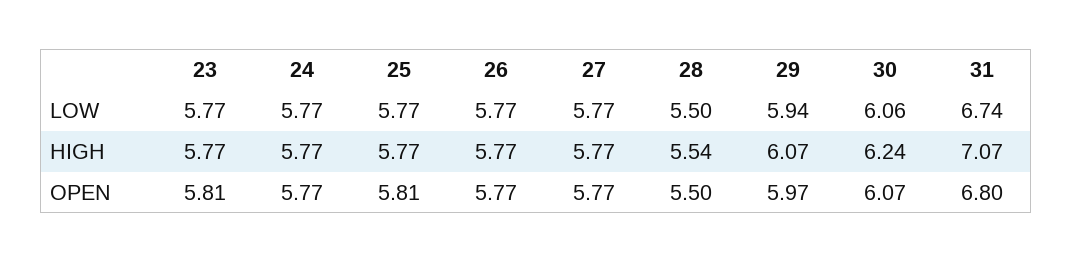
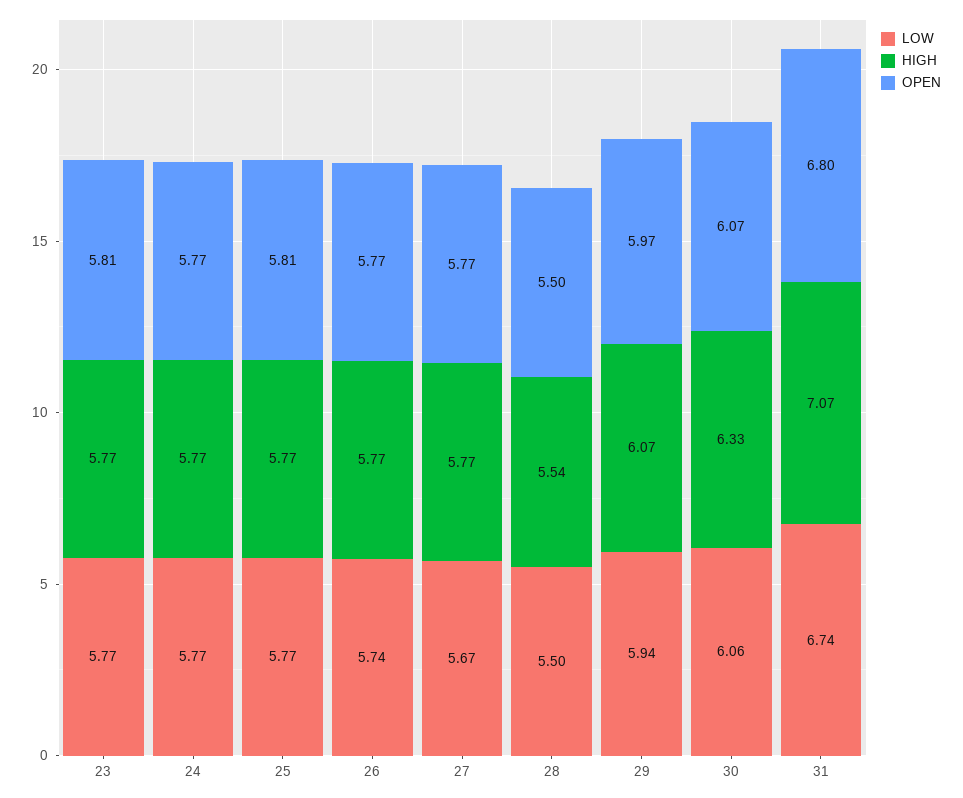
LOW, 26: 5.77 -> 5.74
LOW, 27: 5.77 -> 5.67
HIGH, 30: 6.24 -> 6.33

